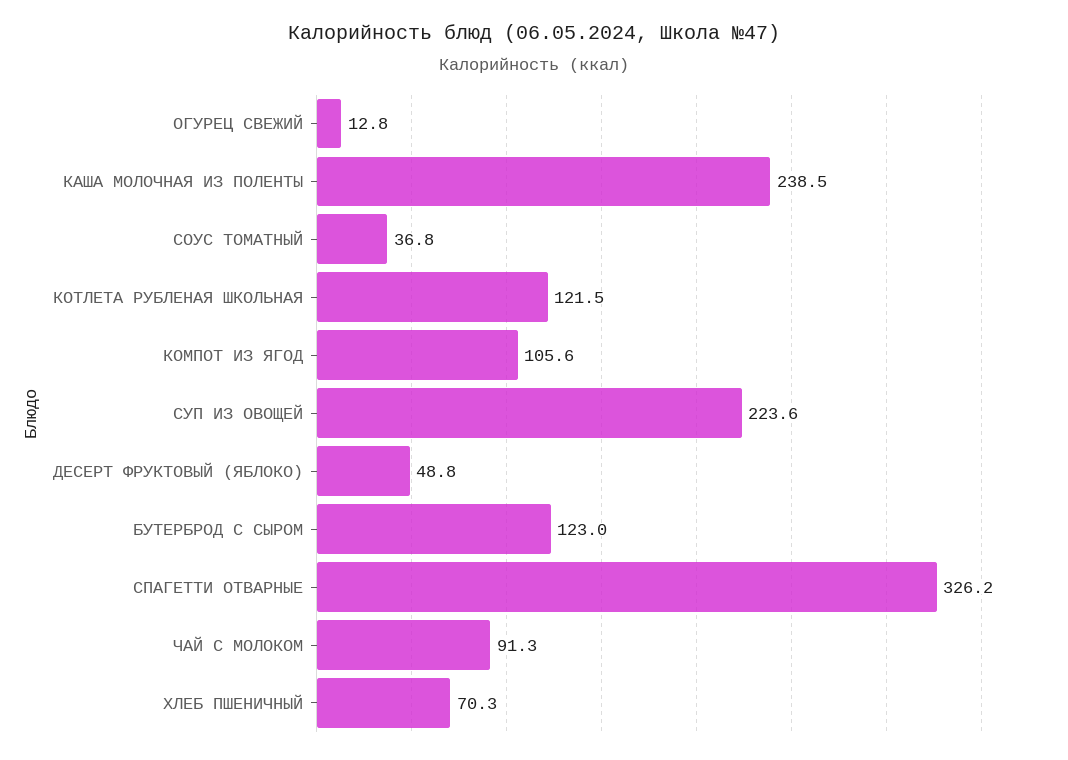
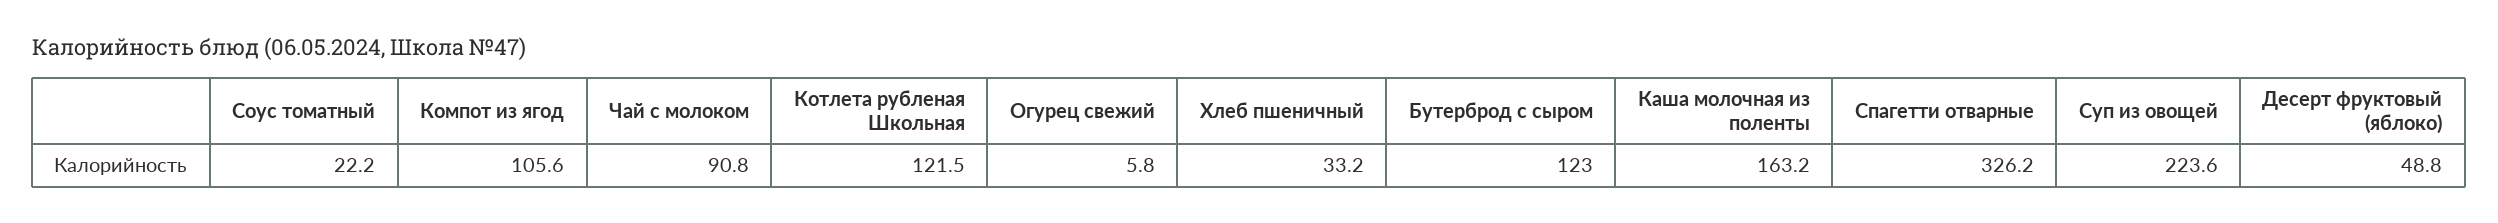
ОГУРЕЦ СВЕЖИЙ: 12.8 -> 5.8
КАША МОЛОЧНАЯ ИЗ ПОЛЕНТЫ: 238.5 -> 163.2
СОУС ТОМАТНЫЙ: 36.8 -> 22.2
ЧАЙ С МОЛОКОМ: 91.3 -> 90.8
ХЛЕБ ПШЕНИЧНЫЙ: 70.3 -> 33.2

